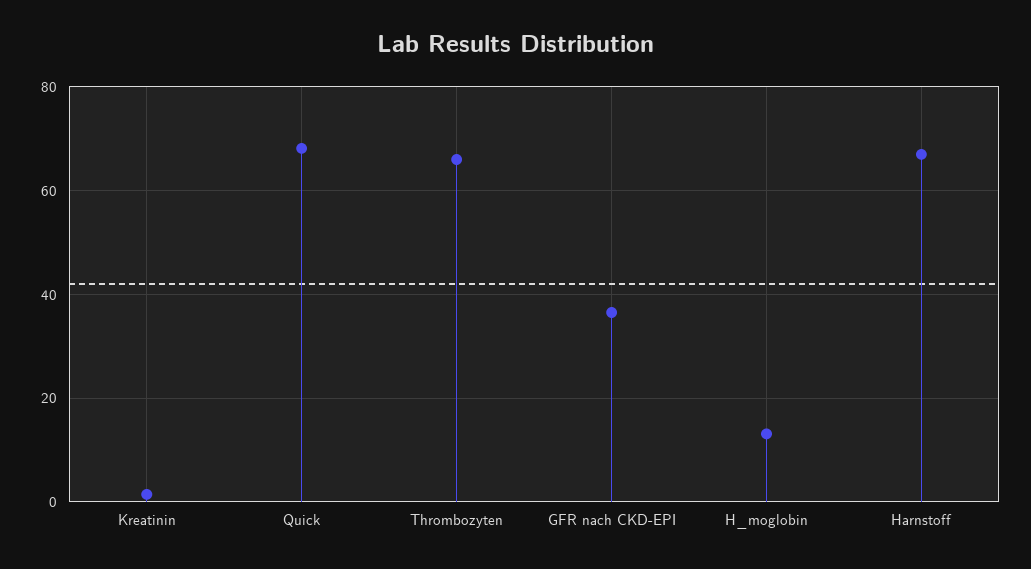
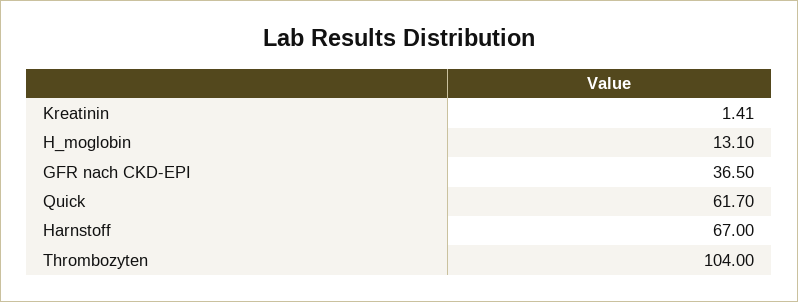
Quick: 68 -> 61.7
Thrombozyten: 66 -> 104

